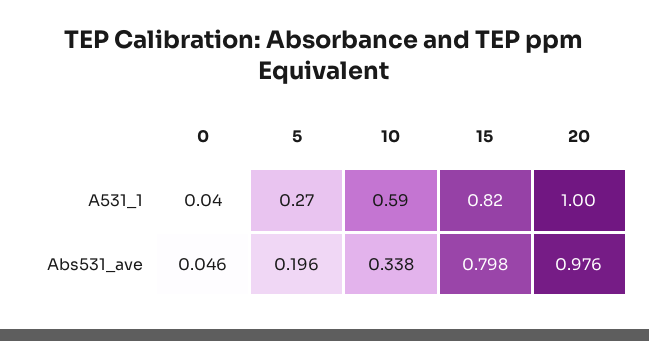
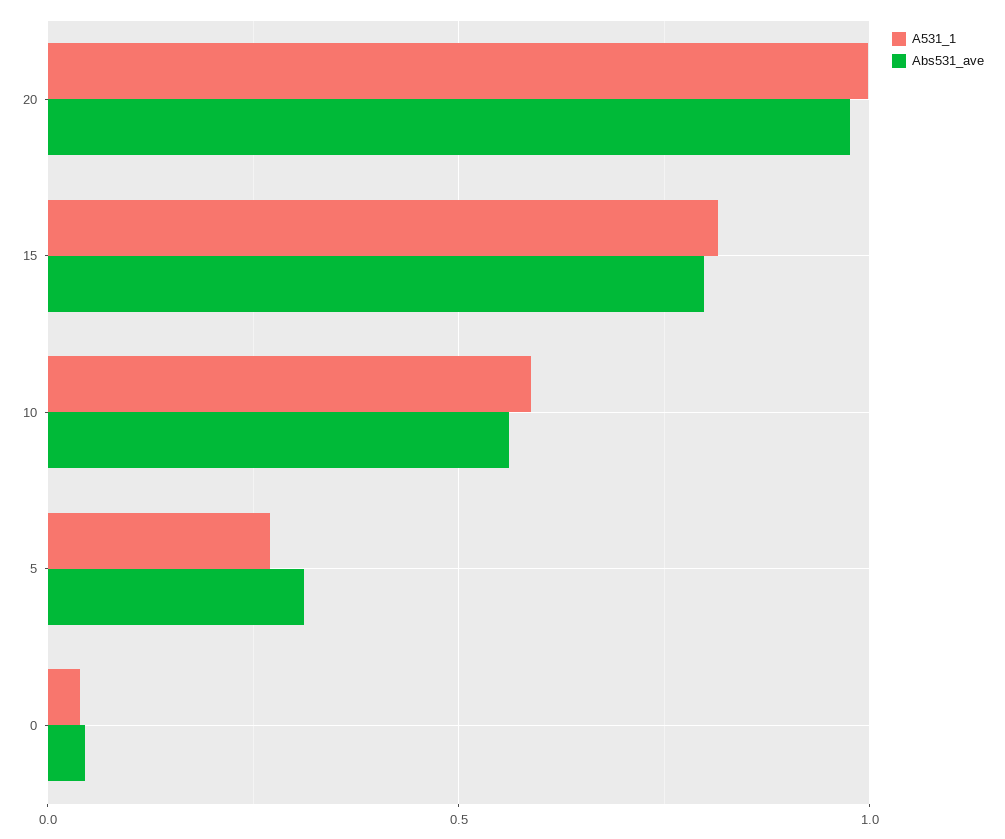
Abs531_ave, 5: 0.196 -> 0.3
Abs531_ave, 10: 0.338 -> 0.55

